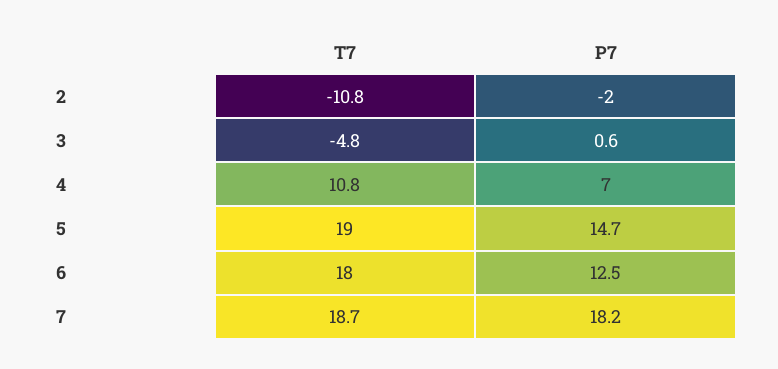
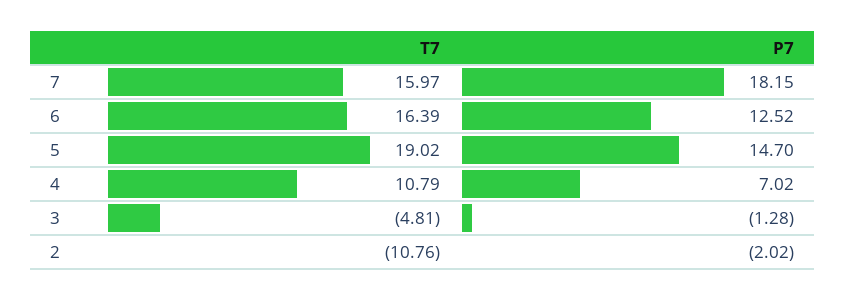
P7, 3: 0.6 -> -1.28
T7, 6: 18 -> 16.39
T7, 7: 18.7 -> 15.97

